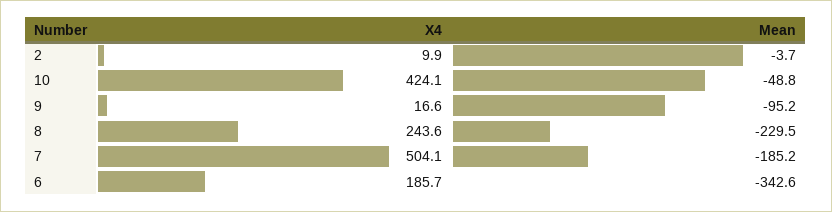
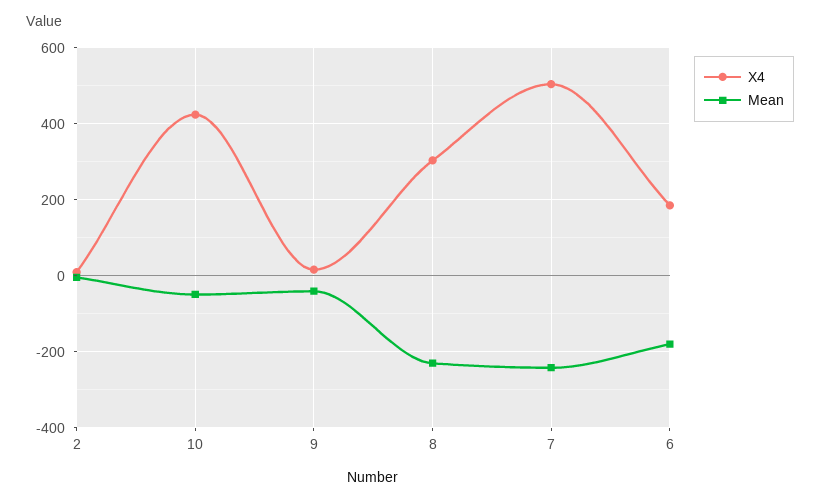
Mean, 9: -95.2 -> -40
X4, 8: 243.6 -> 300
Mean, 7: -185.2 -> -240
Mean, 6: -342.6 -> -180

